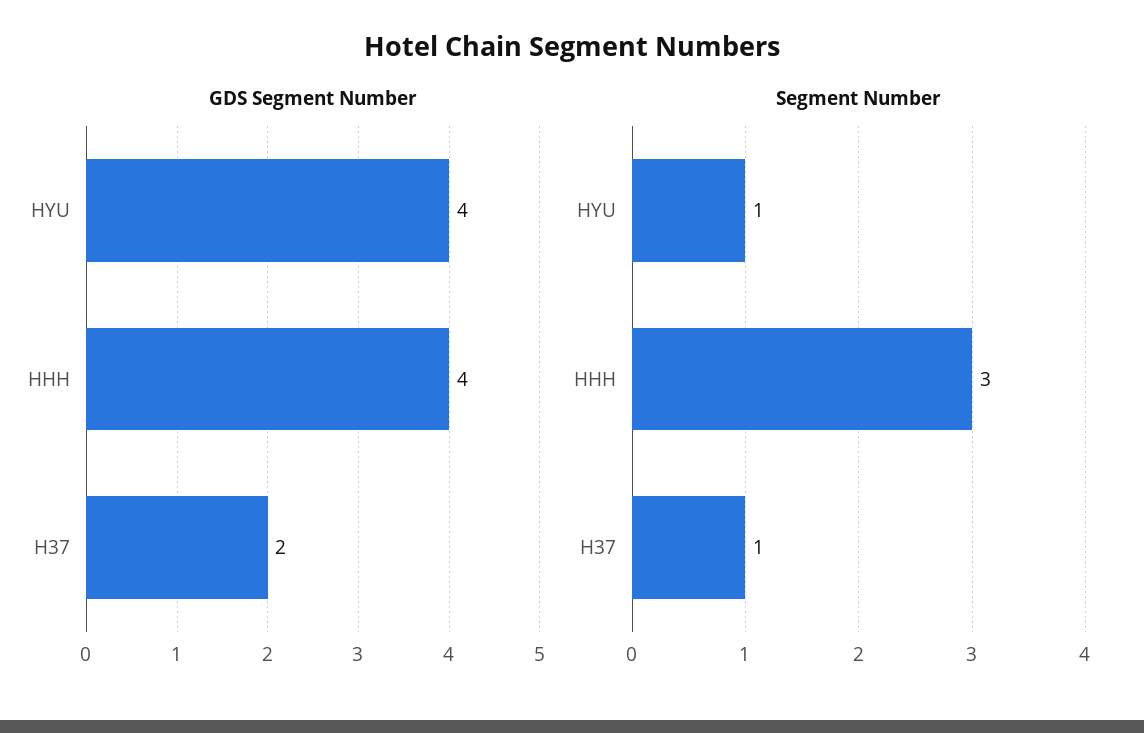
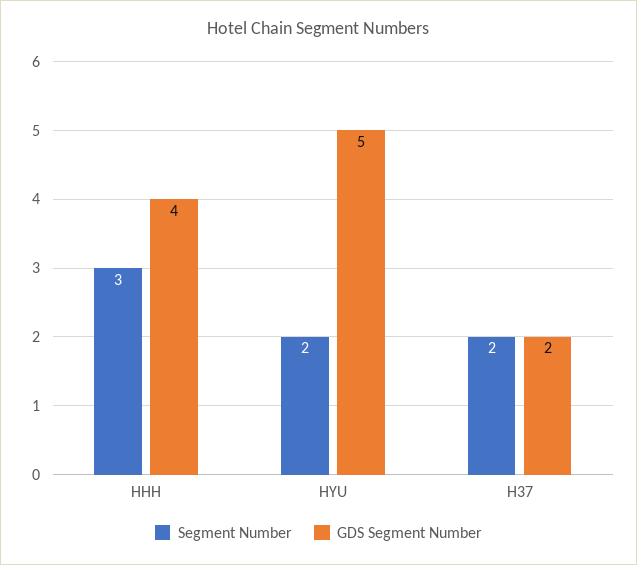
GDS Segment Number, HYU: 4 -> 5
Segment Number, HYU: 1 -> 2
Segment Number, H37: 1 -> 2

